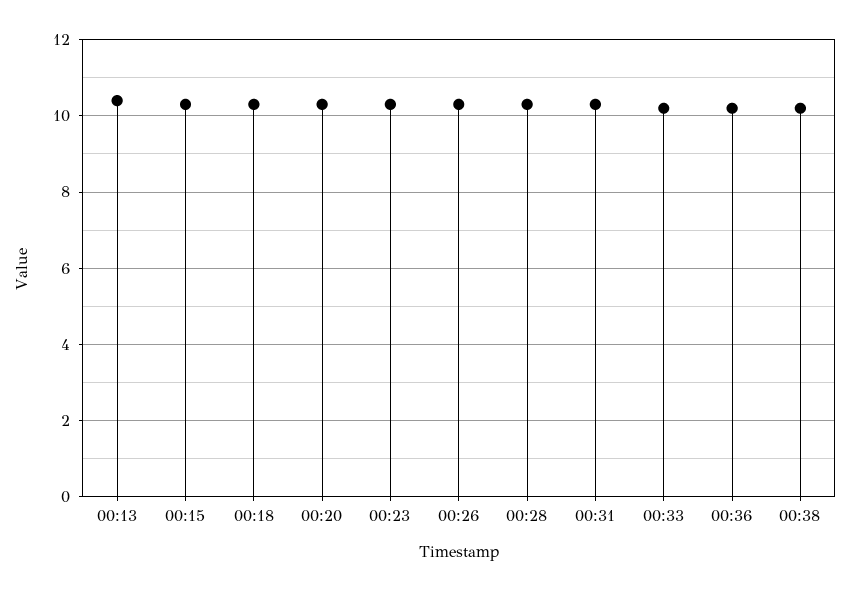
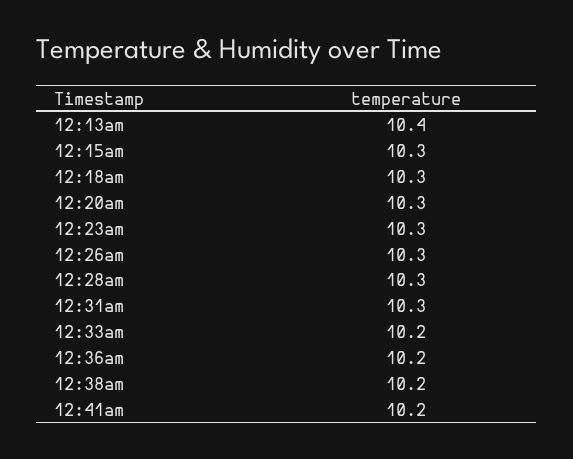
12:41am: none -> 10.2

